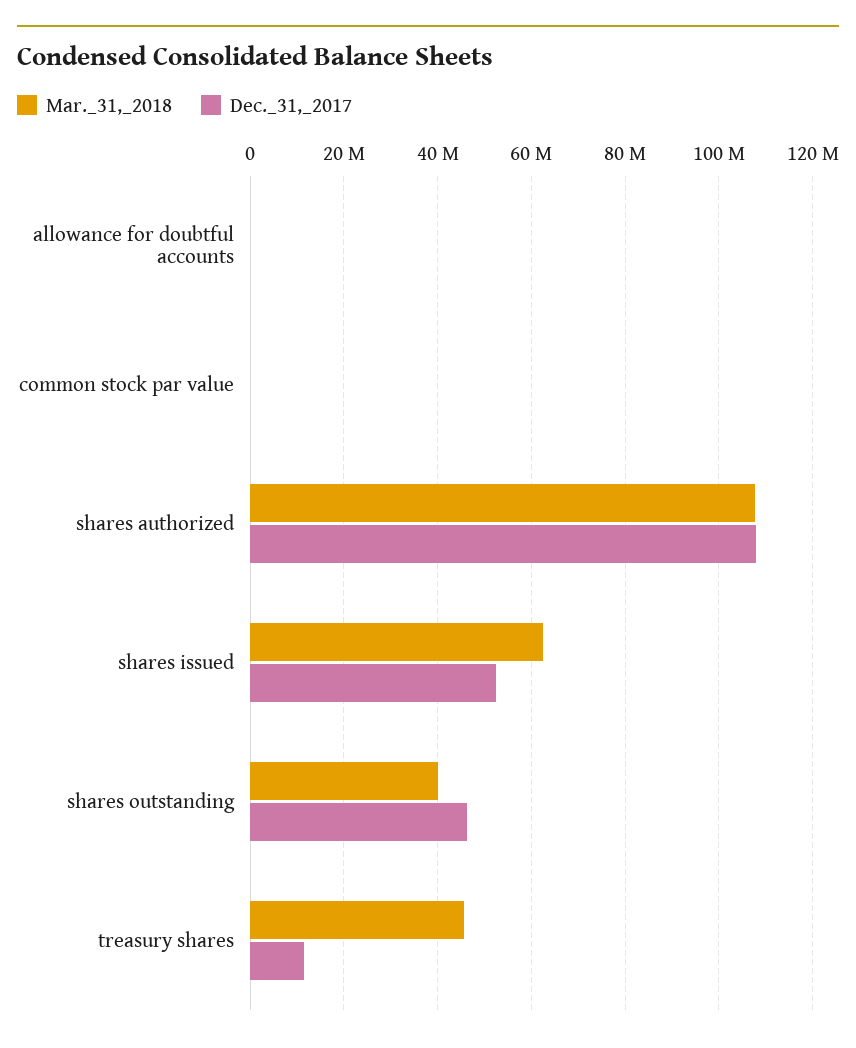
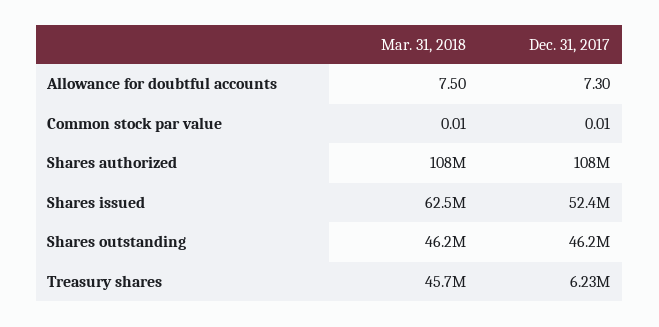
Mar._31,_2018, shares outstanding: 40000000 -> 46200000
Dec._31,_2017, treasury shares: 12000000 -> 6230000

